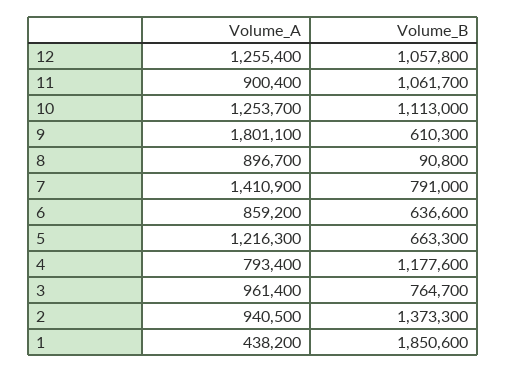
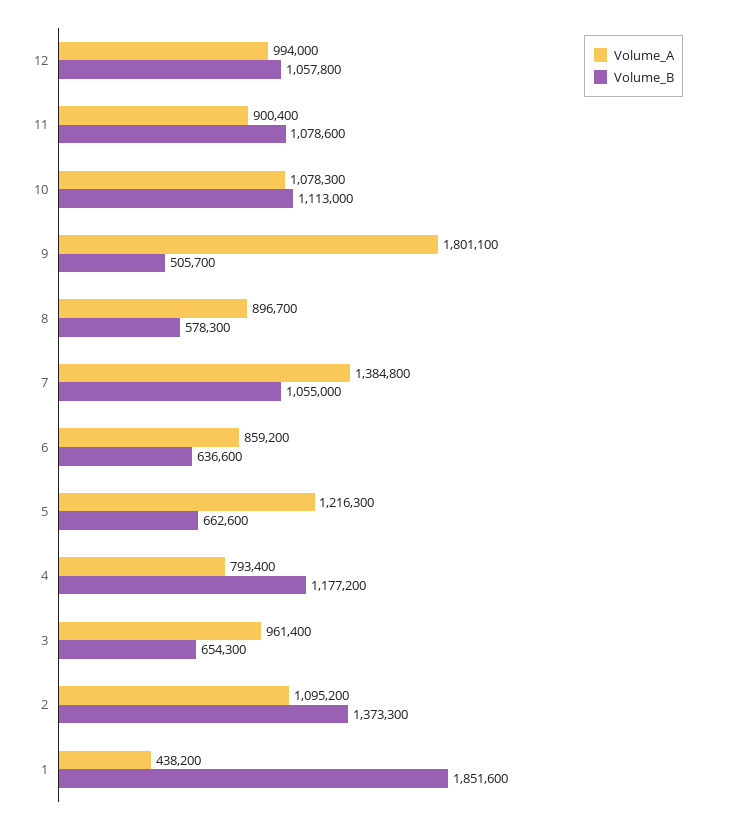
Volume_A, 12: 1255400 -> 994000
Volume_B, 11: 1061700 -> 1078600
Volume_A, 10: 1253700 -> 1078300
Volume_B, 9: 610300 -> 505700
Volume_B, 8: 90800 -> 578300
Volume_A, 7: 1410900 -> 1384800
Volume_B, 7: 791000 -> 1055000
Volume_B, 5: 663300 -> 662600
Volume_B, 4: 1177600 -> 1177200
Volume_B, 3: 764700 -> 654300
Volume_A, 2: 940500 -> 1095200
Volume_B, 1: 1850600 -> 1851600

